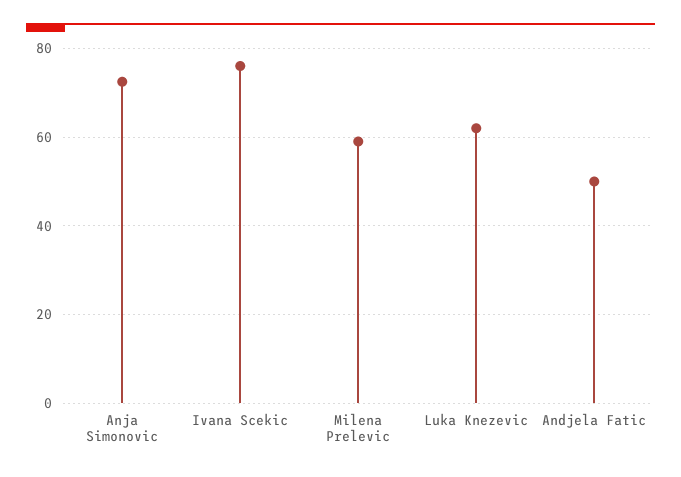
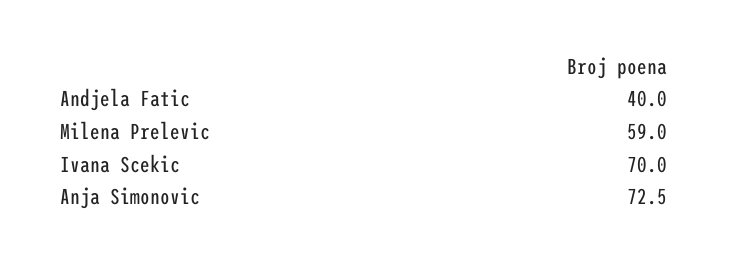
Ivana Scekic: 76 -> 70
Luka Knezevic: 62 -> none
Andjela Fatic: 50 -> 40

